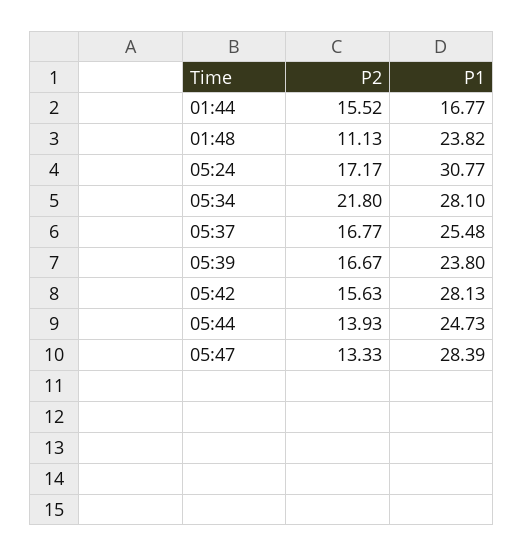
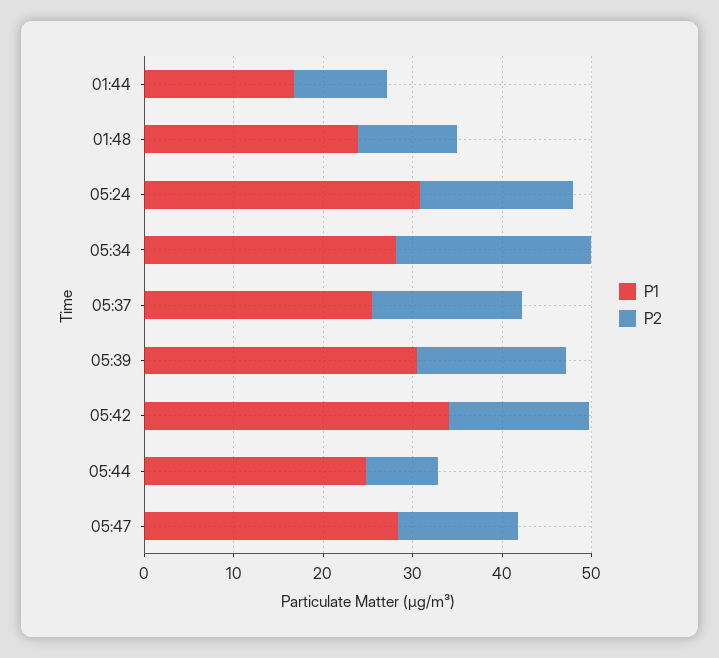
P2, 01:44: 15.52 -> 10
P1, 05:39: 23.8 -> 30
P1, 05:42: 28.13 -> 34
P2, 05:44: 13.93 -> 8

